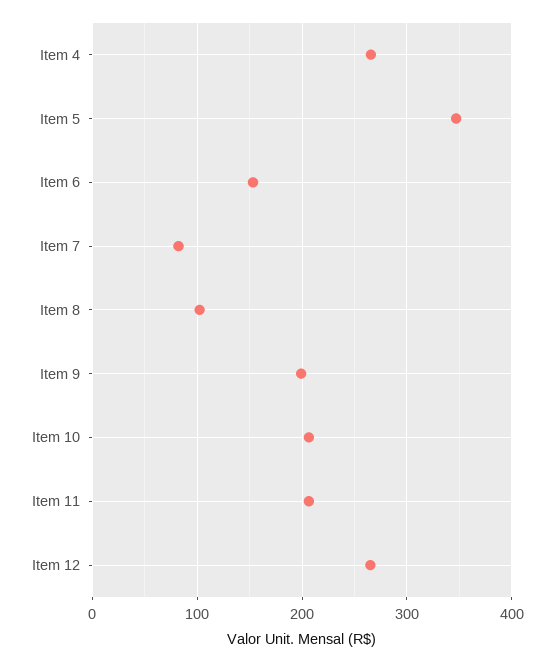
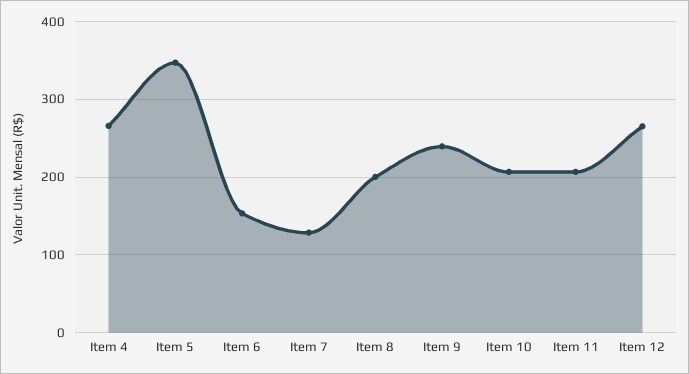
Item 7: 80 -> 130
Item 8: 100 -> 200
Item 9: 200 -> 240

